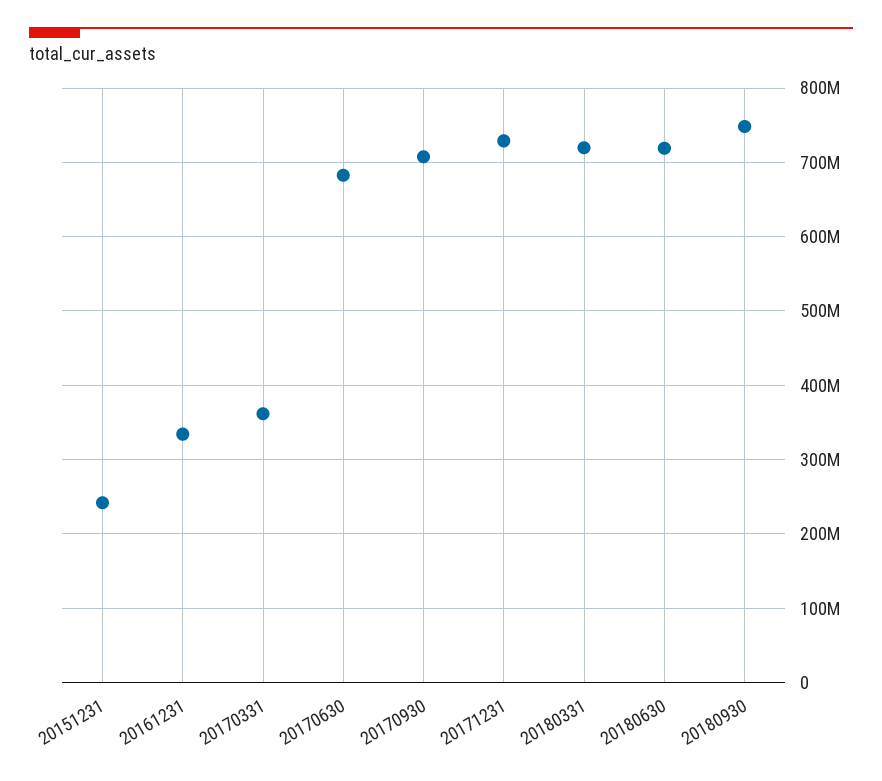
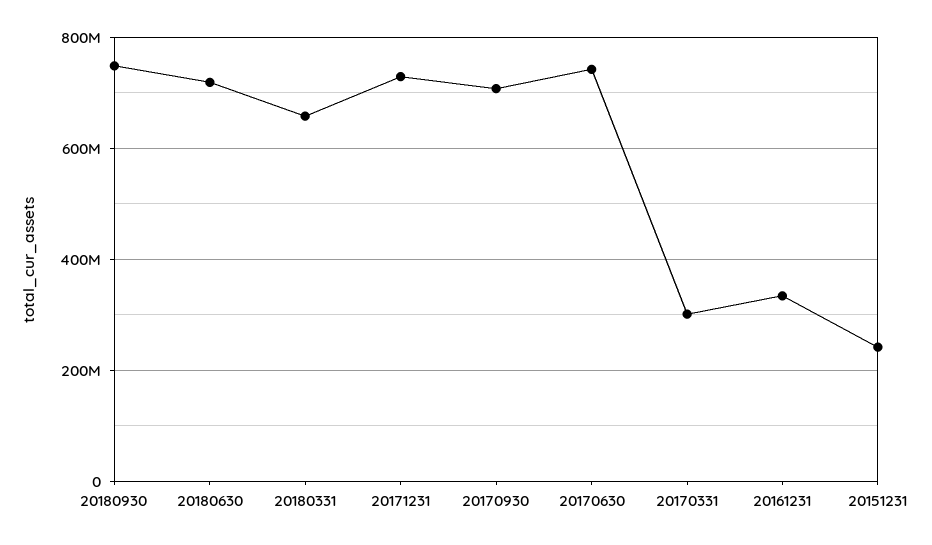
20170331: 360000000 -> 300000000
20170630: 680000000 -> 740000000
20180331: 720000000 -> 660000000

